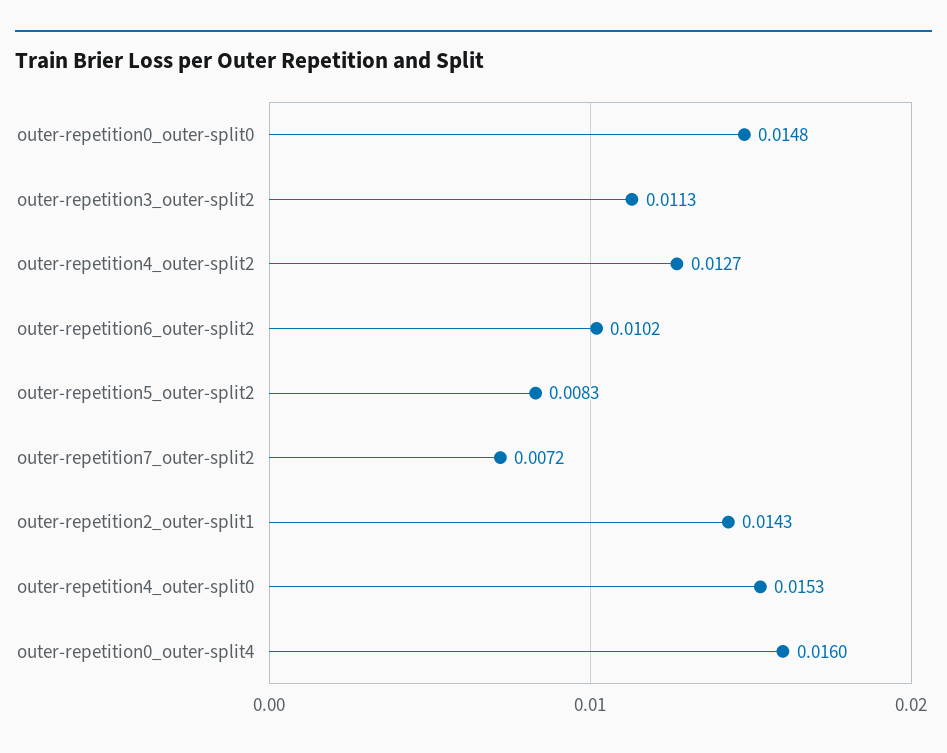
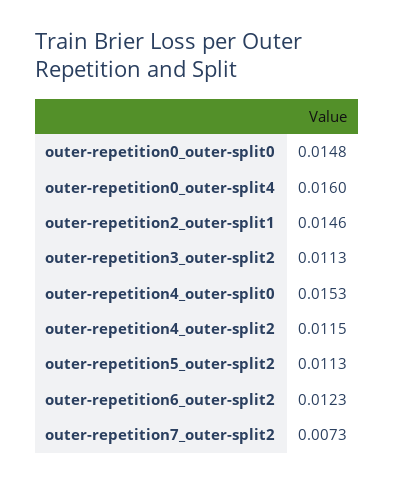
outer-repetition4_outer-split2: 0.0127 -> 0.0115
outer-repetition6_outer-split2: 0.0102 -> 0.0123
outer-repetition5_outer-split2: 0.0083 -> 0.0113
outer-repetition7_outer-split2: 0.0072 -> 0.0073
outer-repetition2_outer-split1: 0.0143 -> 0.0146

